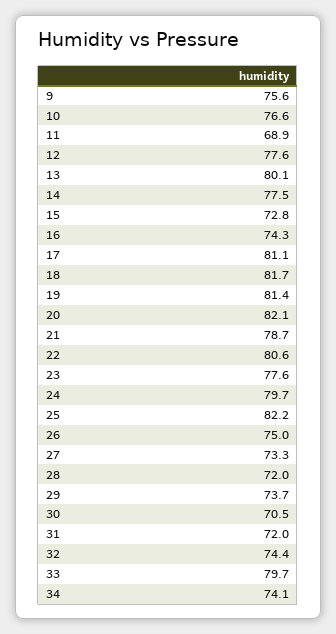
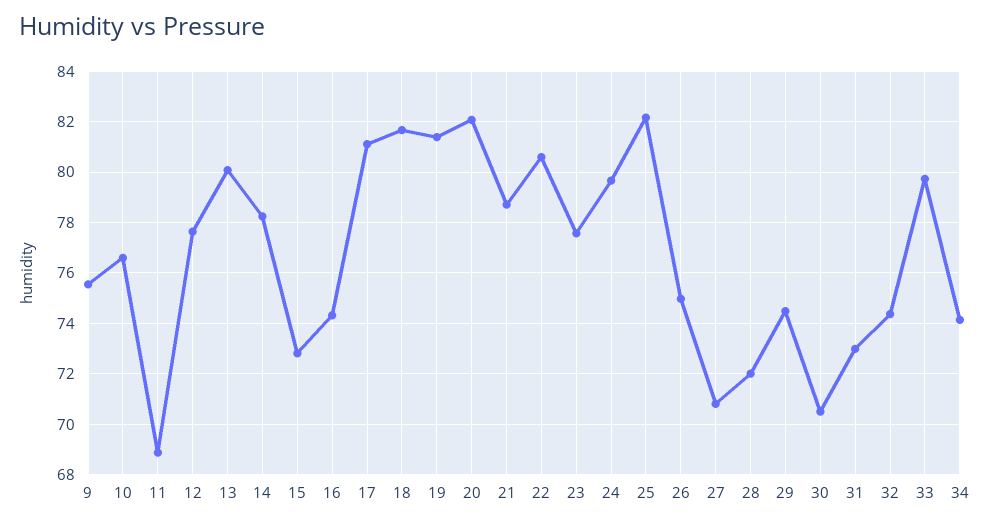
14: 77.5 -> 78.25
27: 73.3 -> 70.75
29: 73.7 -> 74.5
31: 72 -> 73

